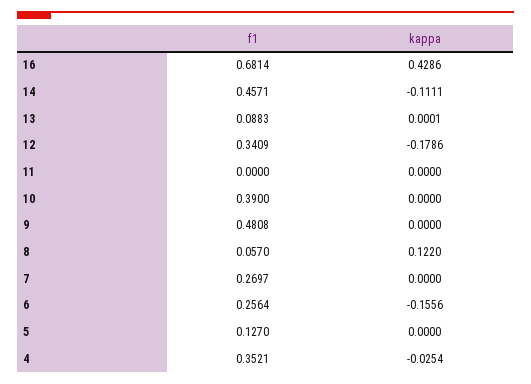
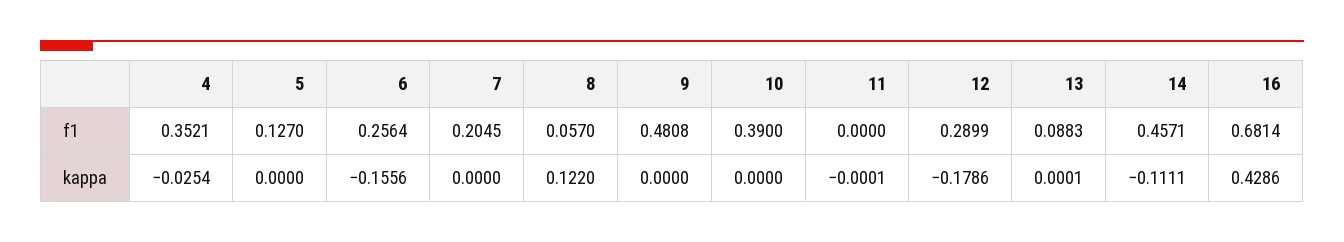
f1, 12: 0.3409 -> 0.2899
kappa, 11: 0 -> -0.0001
f1, 7: 0.2697 -> 0.2045

